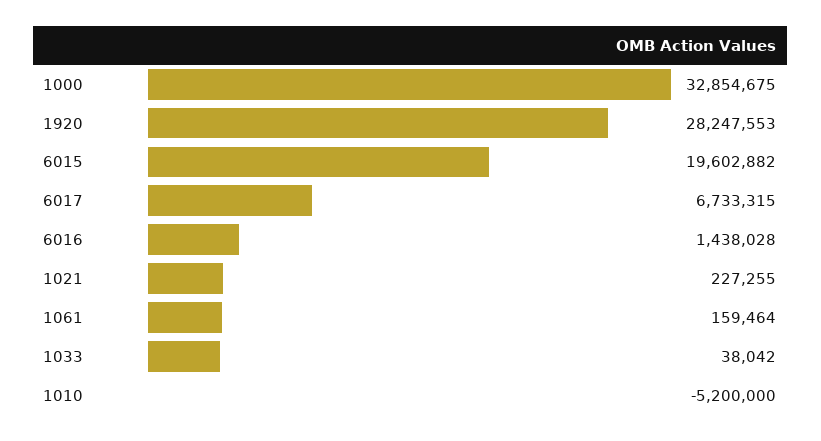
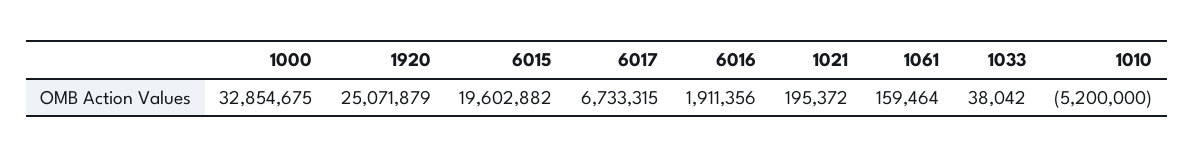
1920: 28247553 -> 25071879
6016: 1438028 -> 1911356
1021: 227255 -> 195372

